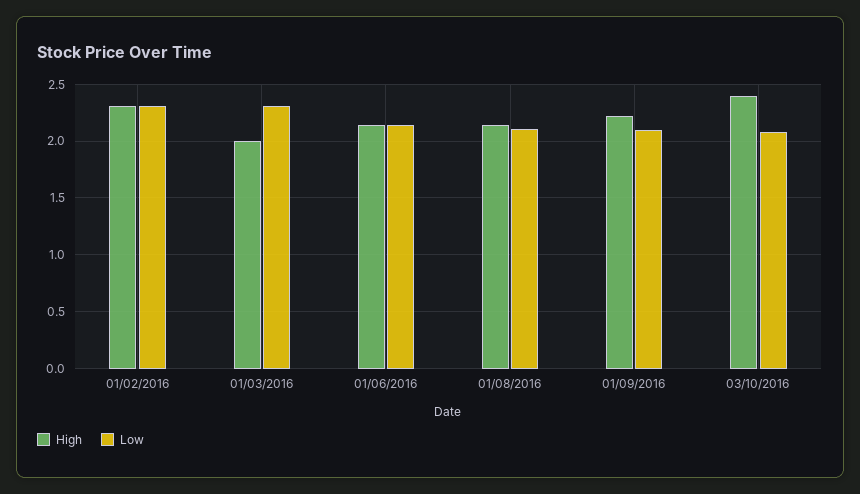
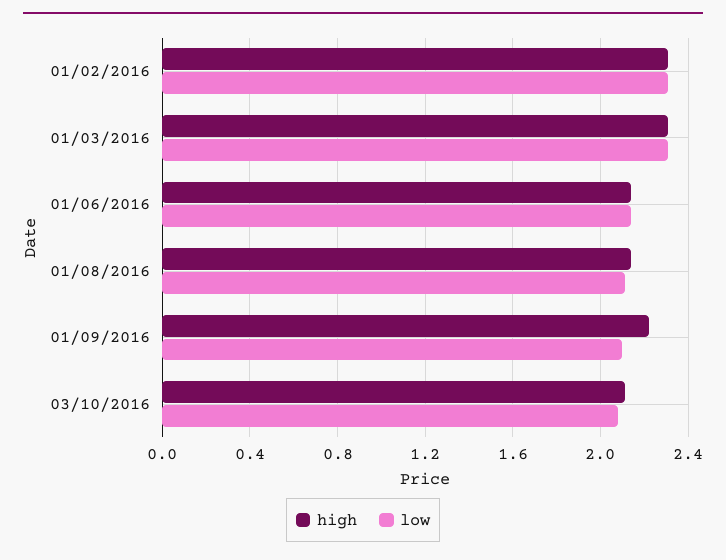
High, 01/03/2016: 2 -> 2.3
High, 03/10/2016: 2.4 -> 2.1

